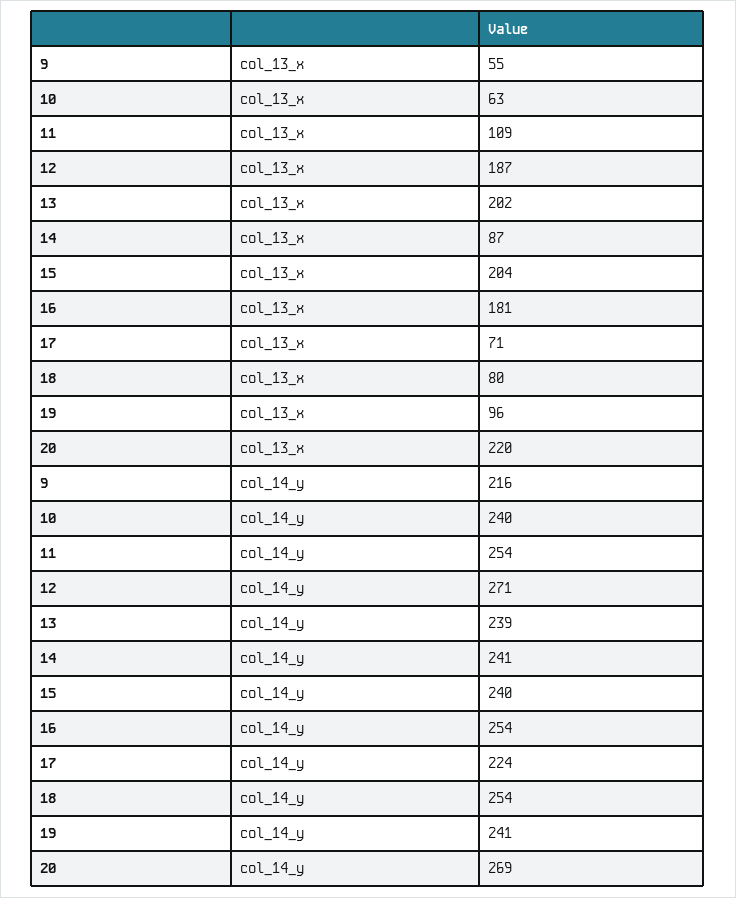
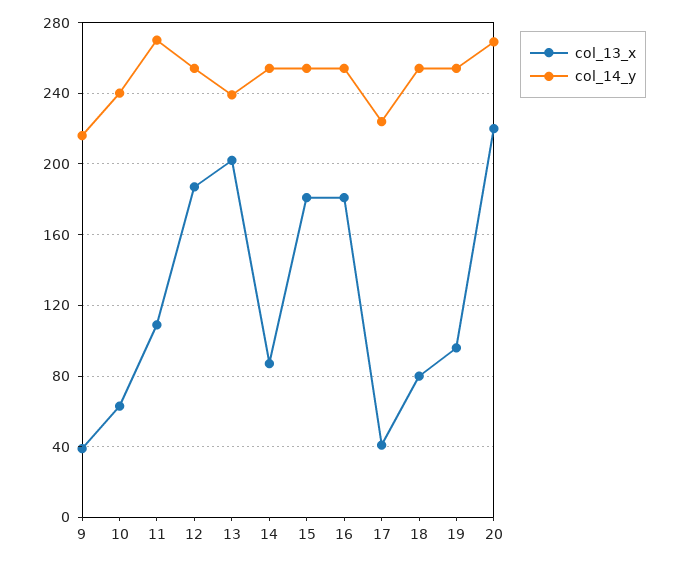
col_13_x, 9: 55 -> 40
col_13_x, 15: 204 -> 180
col_13_x, 17: 71 -> 40
col_14_y, 11: 254 -> 270
col_14_y, 12: 271 -> 255
col_14_y, 14: 241 -> 255
col_14_y, 15: 240 -> 255
col_14_y, 19: 241 -> 255

